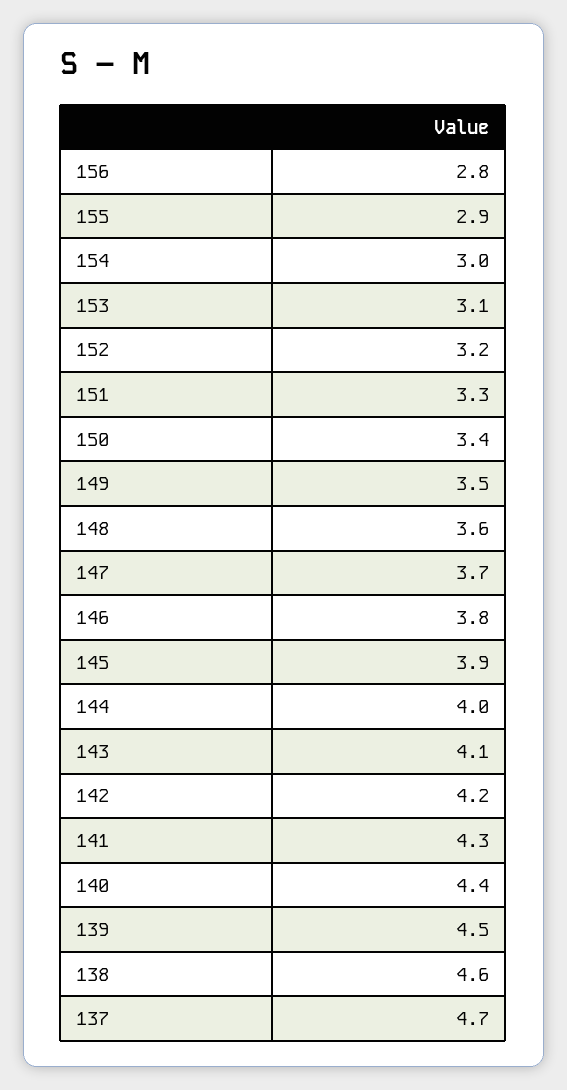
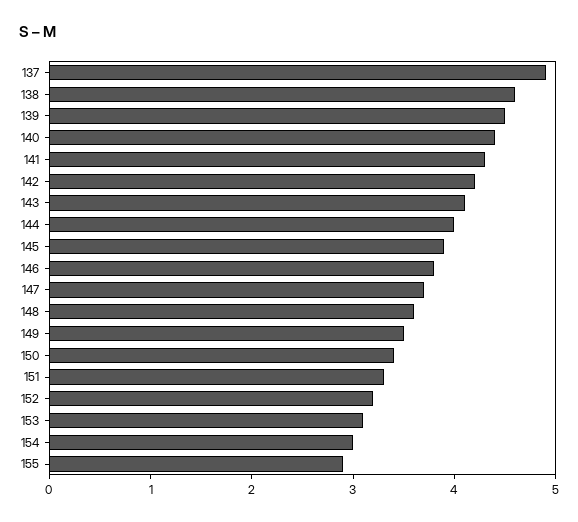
156: 2.8 -> none
137: 4.7 -> 4.9

